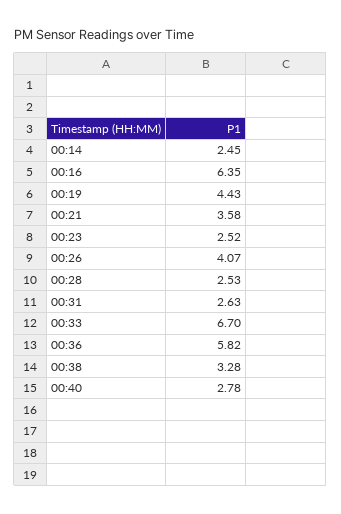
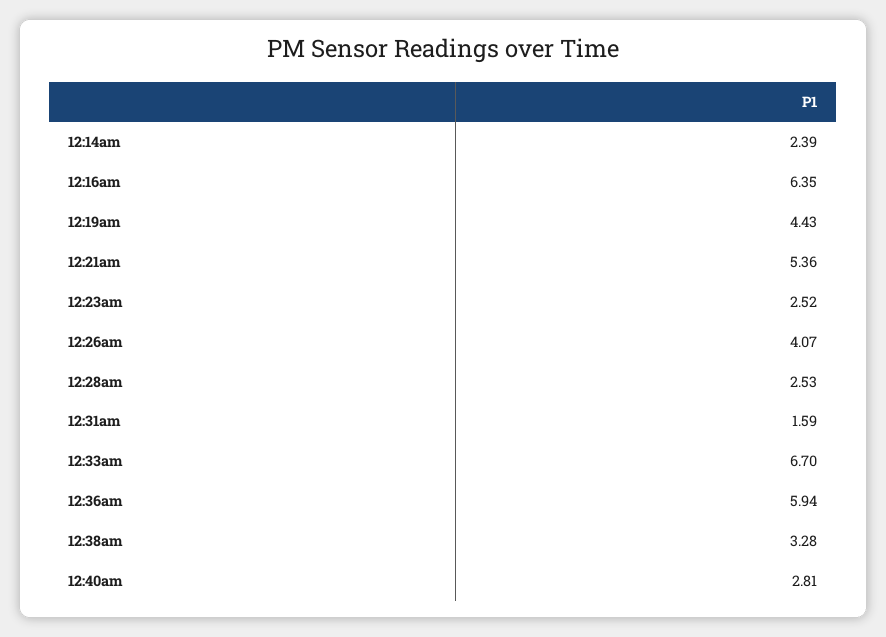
00:14: 2.45 -> 2.39
00:21: 3.58 -> 5.36
00:31: 2.63 -> 1.59
00:36: 5.82 -> 5.94
00:40: 2.78 -> 2.81

